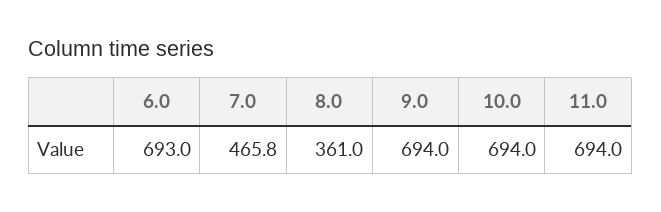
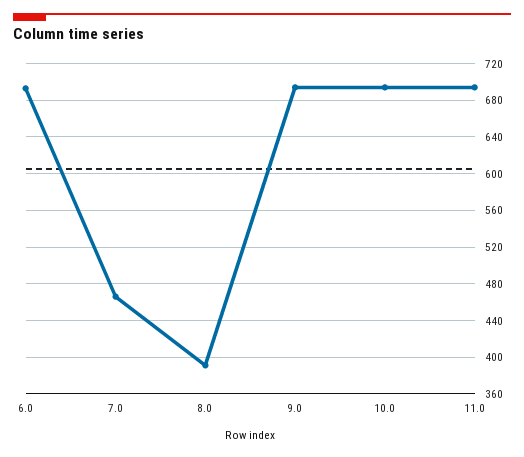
8.0: 361 -> 390

